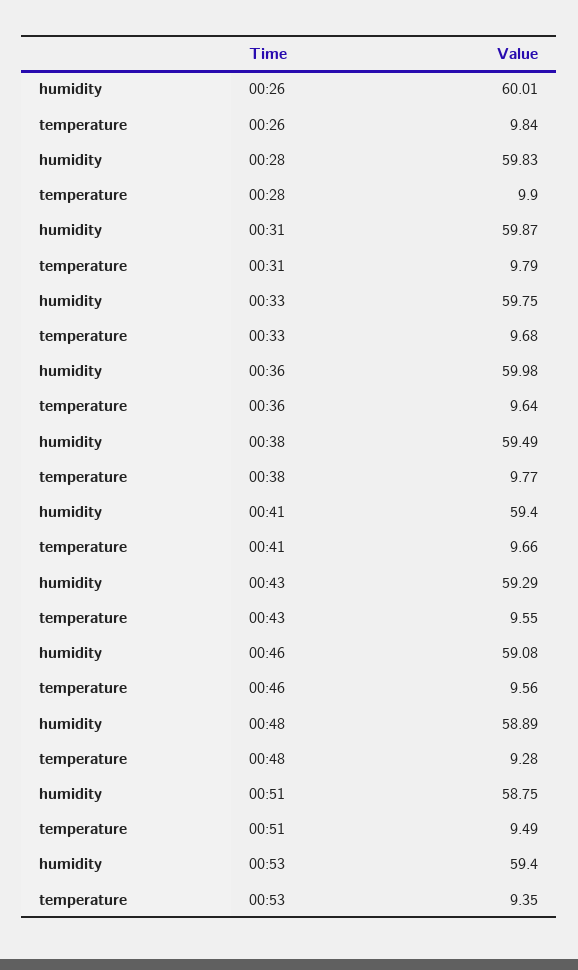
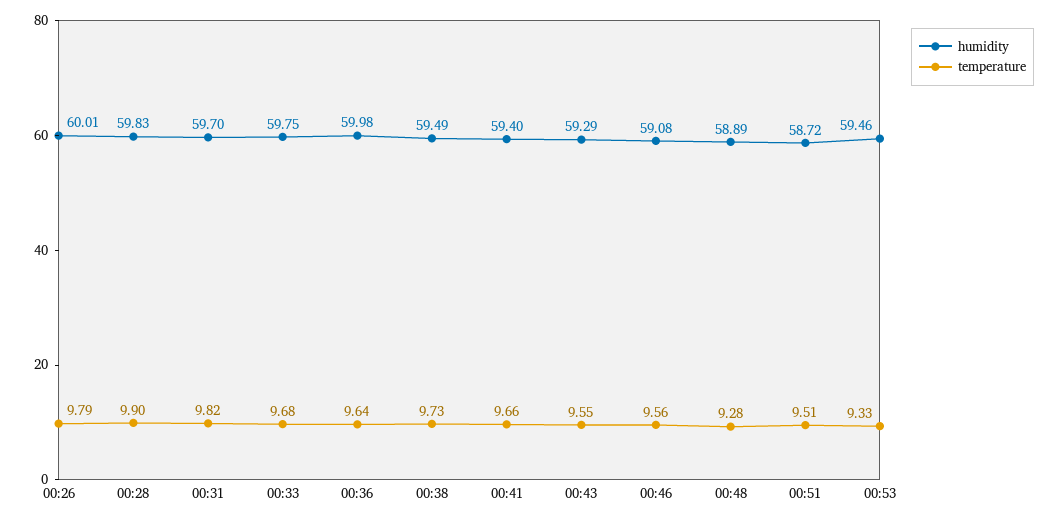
temperature, 00:26: 9.84 -> 9.79
humidity, 00:31: 59.87 -> 59.7
temperature, 00:31: 9.79 -> 9.82
temperature, 00:38: 9.77 -> 9.73
humidity, 00:51: 58.75 -> 58.72
temperature, 00:51: 9.49 -> 9.51
humidity, 00:53: 59.4 -> 59.46
temperature, 00:53: 9.35 -> 9.33

